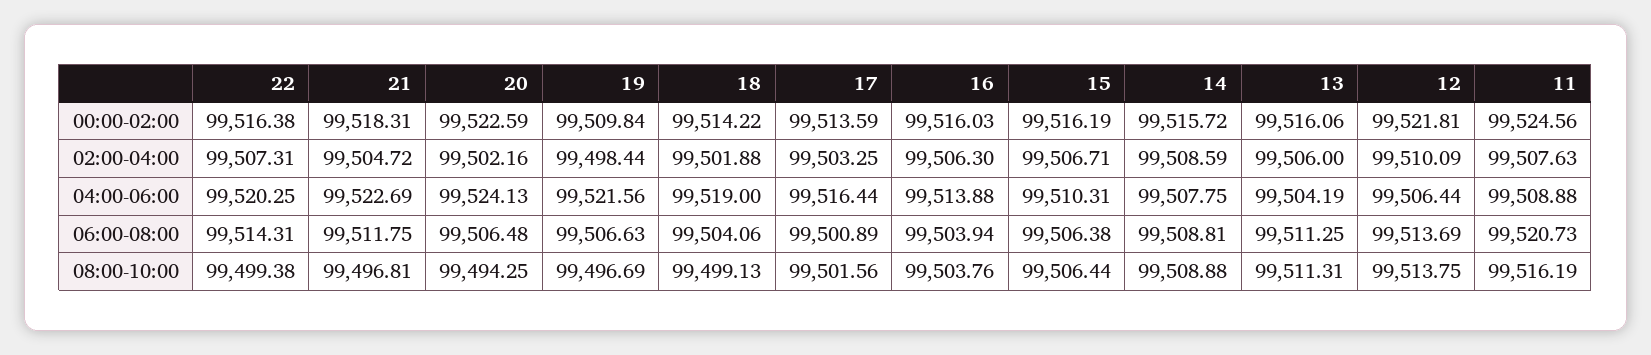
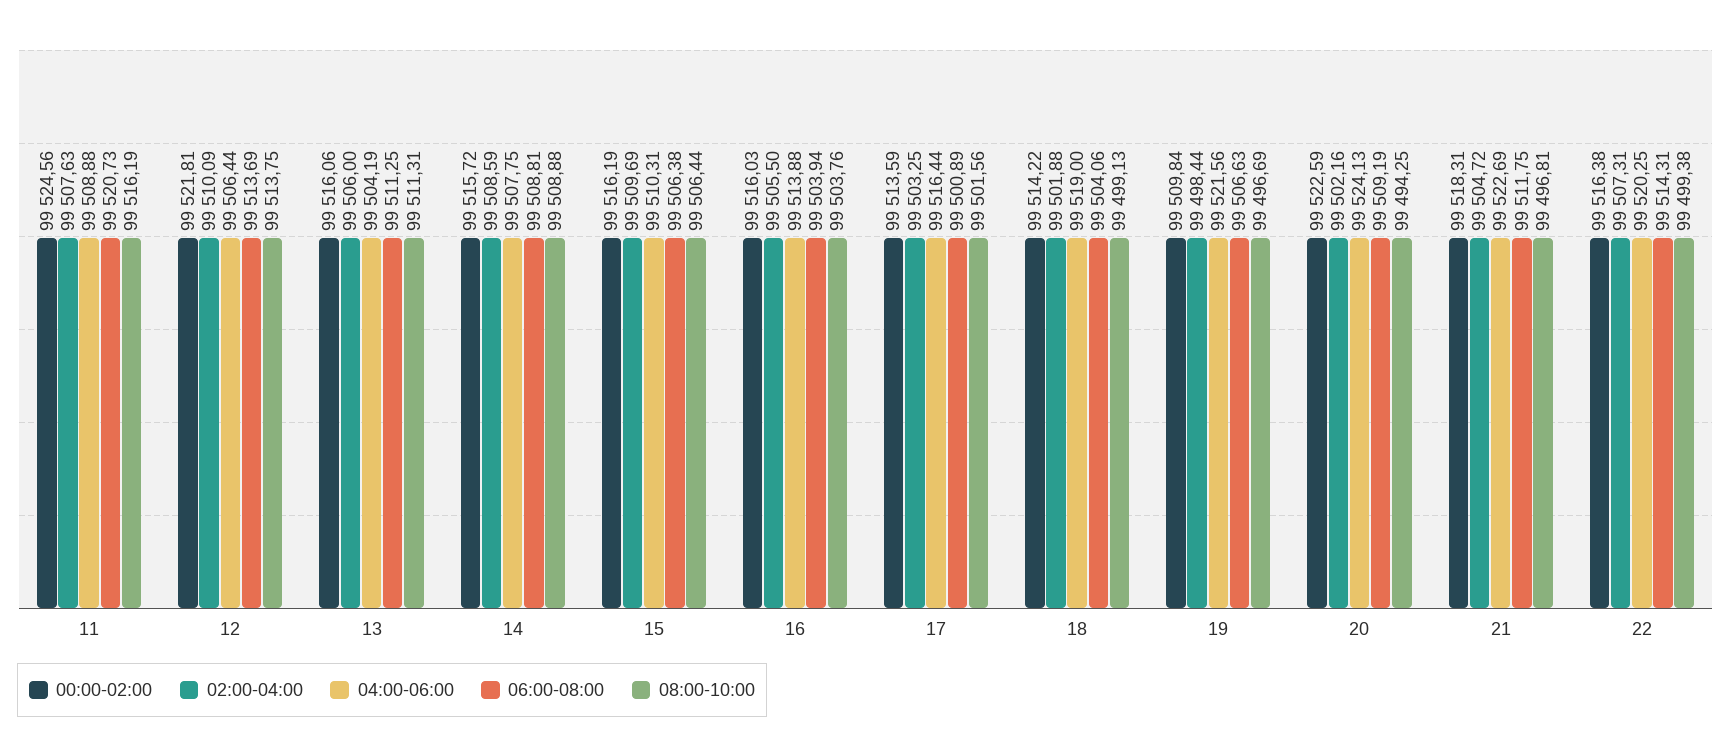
02:00-04:00, 16: 99506.3 -> 99505.5
02:00-04:00, 15: 99506.71 -> 99509.69
06:00-08:00, 20: 99506.48 -> 99509.19

